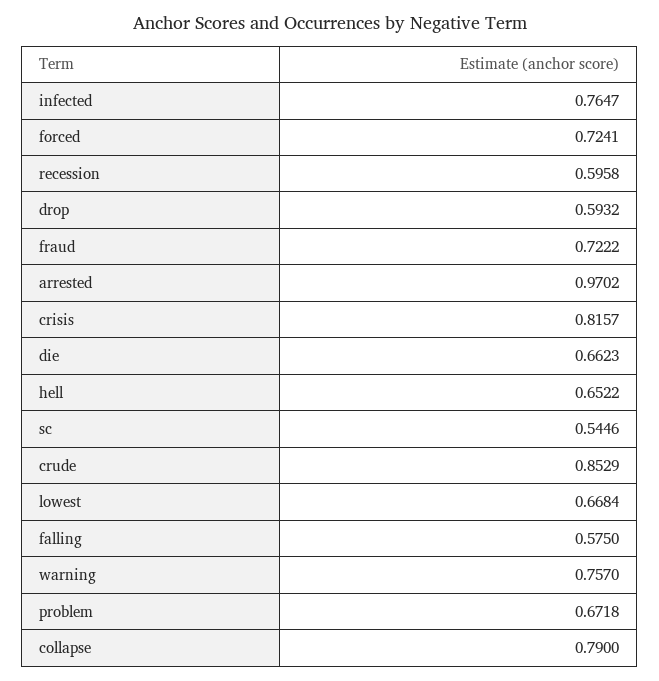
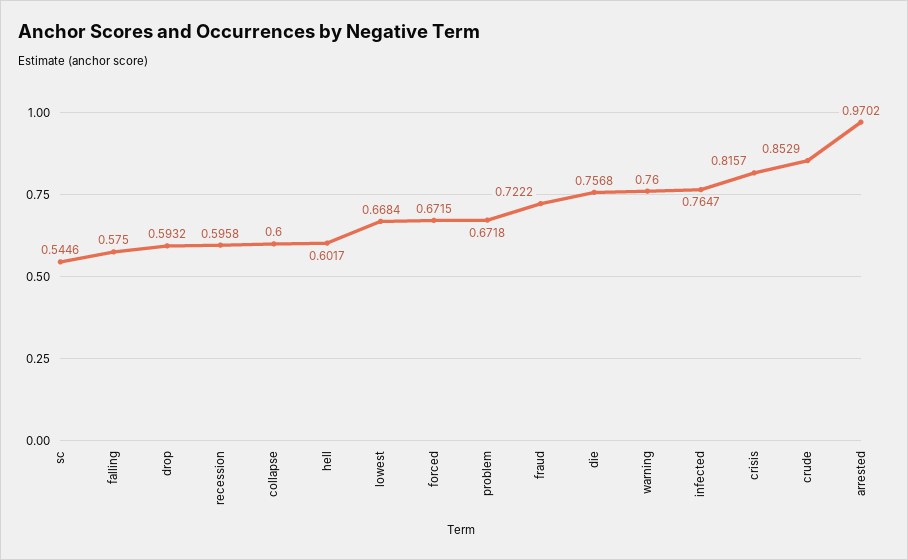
forced: 0.7241 -> 0.6715
die: 0.6623 -> 0.7568
hell: 0.6522 -> 0.6017
warning: 0.757 -> 0.76
collapse: 0.79 -> 0.6

